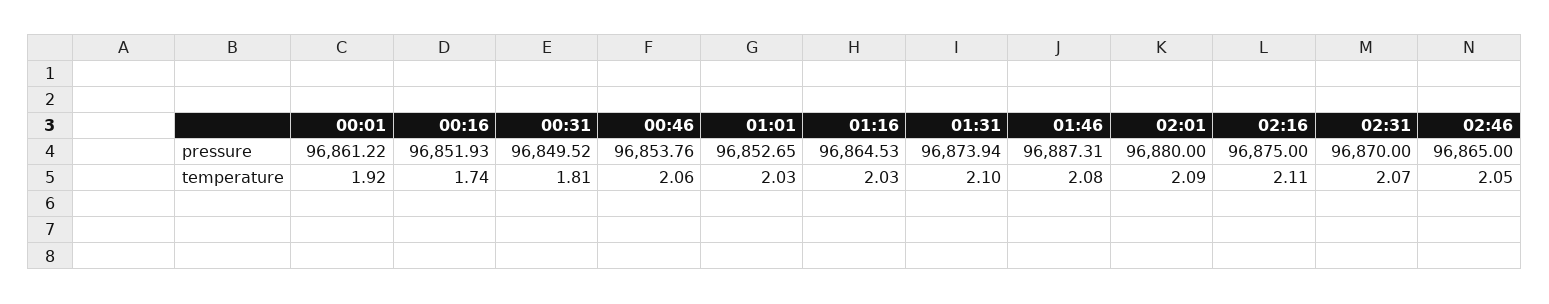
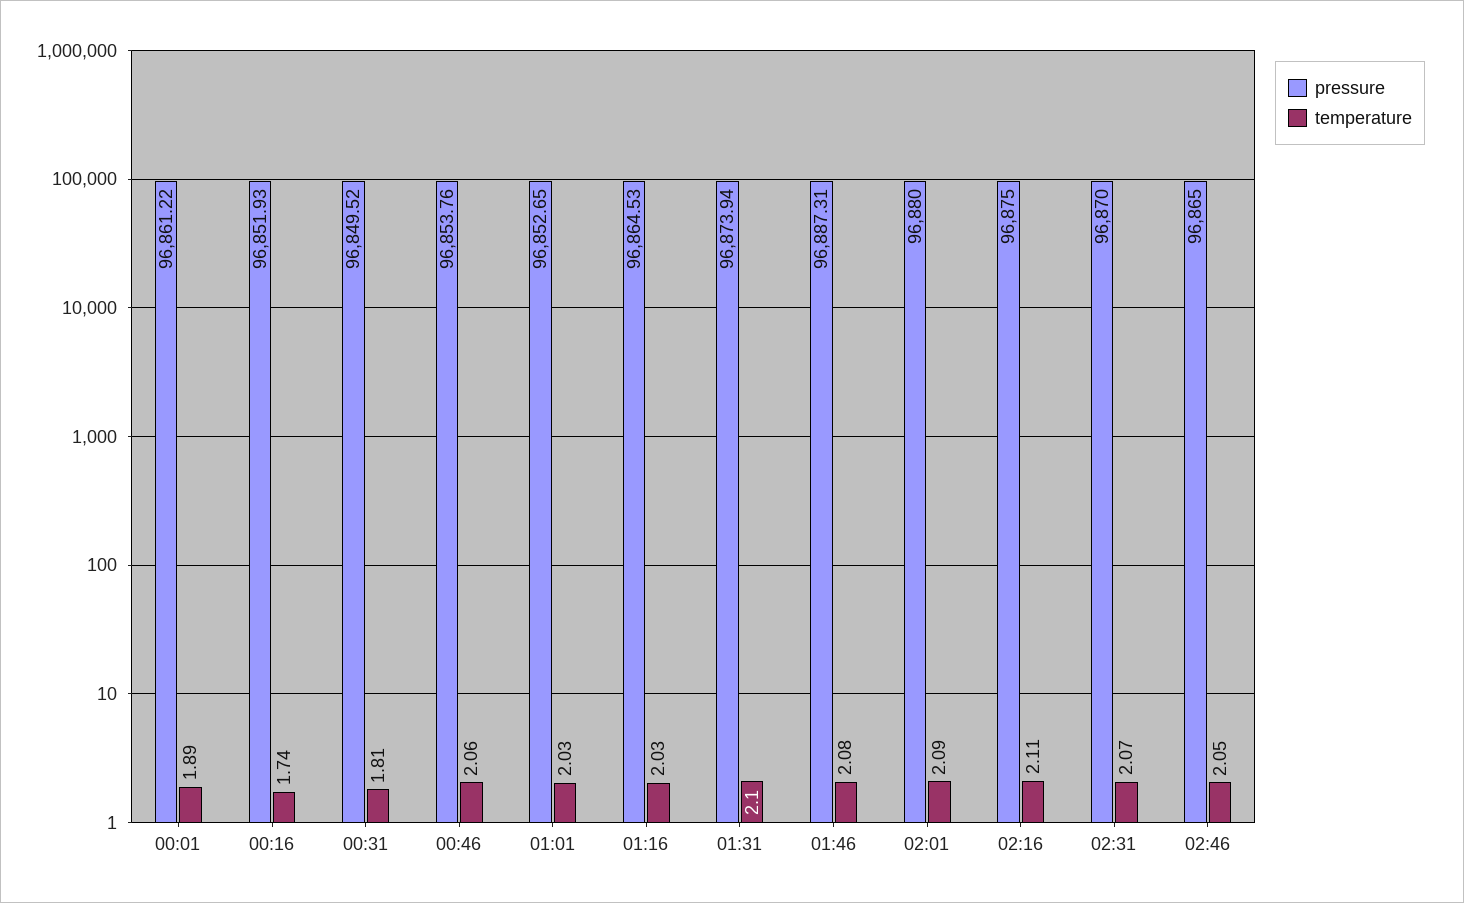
temperature, 00:01: 1.92 -> 1.89

